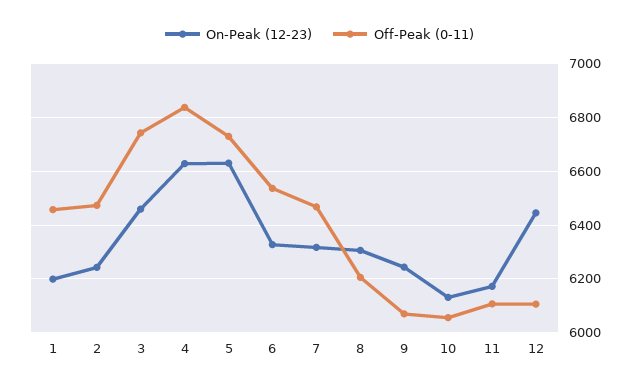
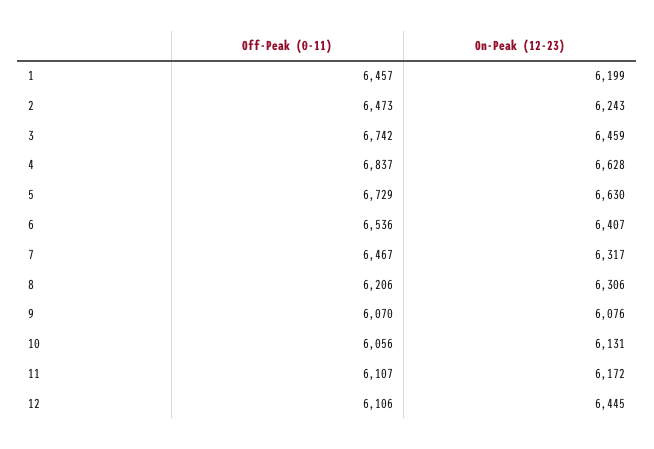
On-Peak (12-23), 6: 6325 -> 6407
On-Peak (12-23), 9: 6250 -> 6076

